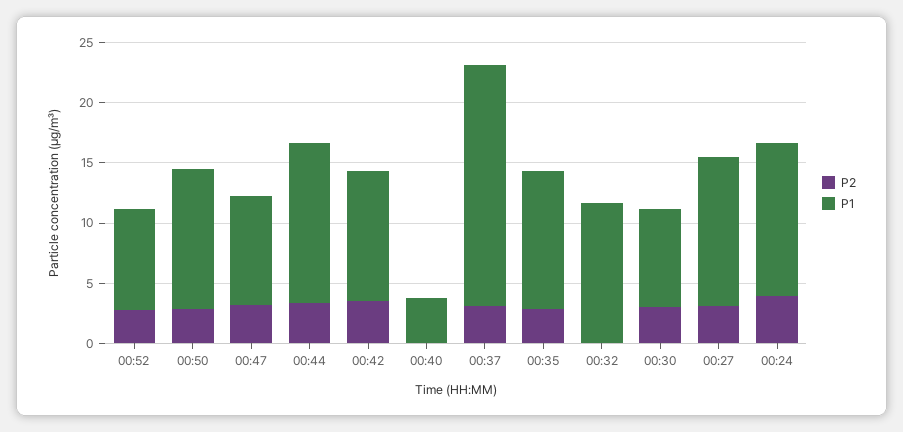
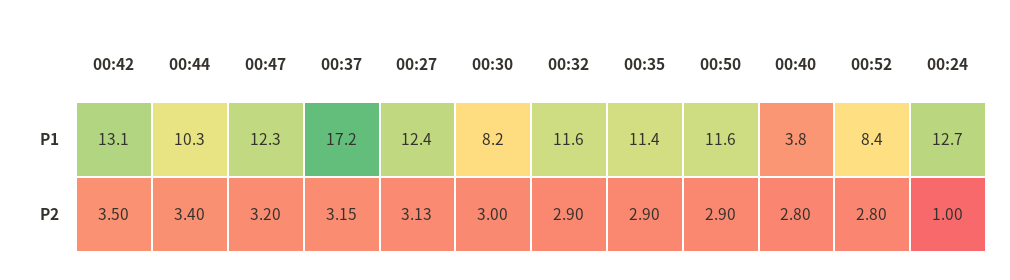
P1, 00:47: 9 -> 12.3
P1, 00:44: 13 -> 10.3
P1, 00:42: 11 -> 13.1
P2, 00:40: 0 -> 2.8
P1, 00:37: 20 -> 17.2
P2, 00:32: 0 -> 2.9
P2, 00:24: 4 -> 1

